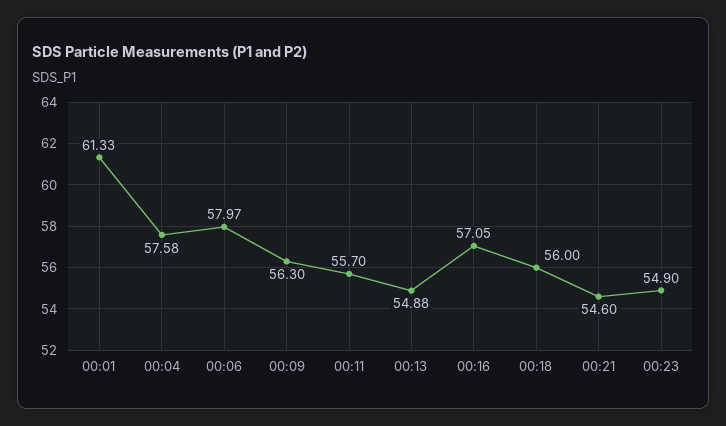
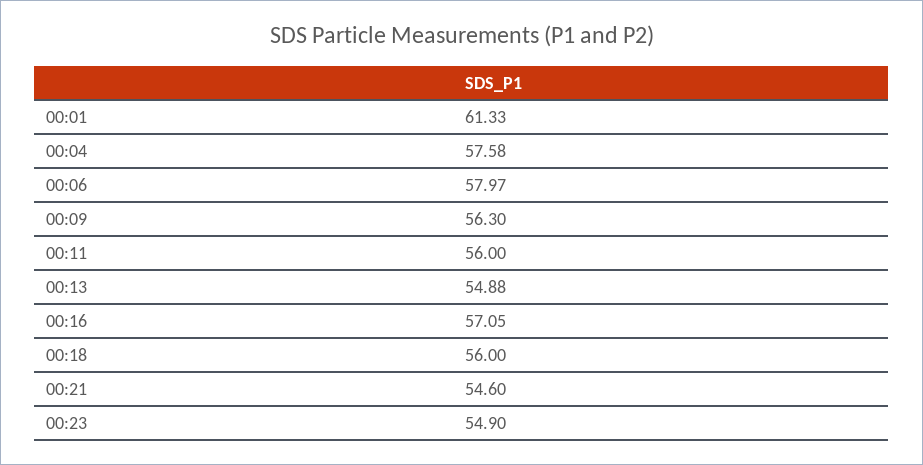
00:11: 55.7 -> 56

